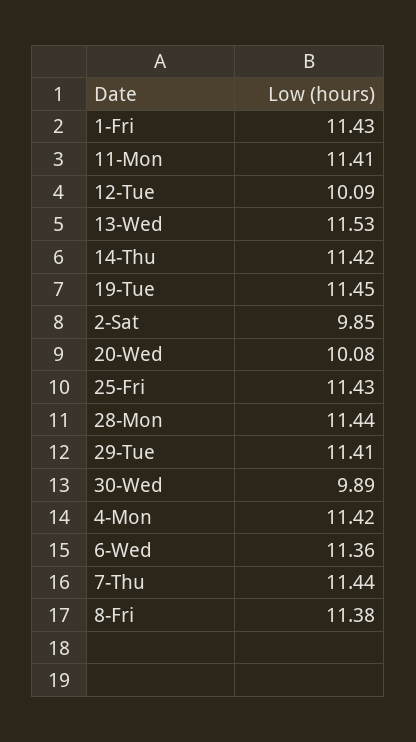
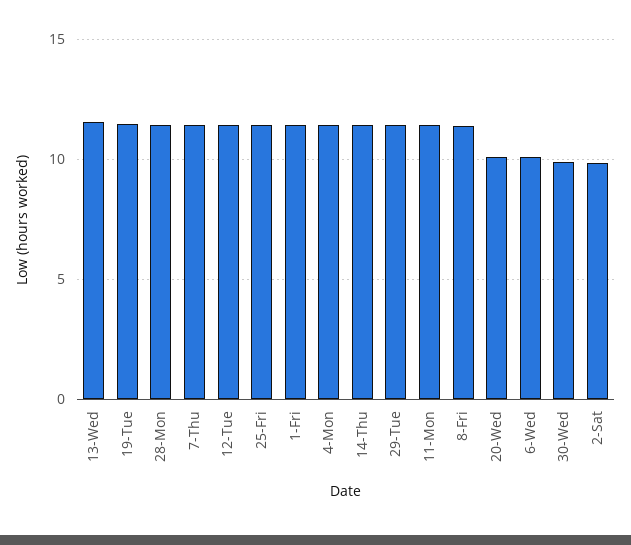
12-Tue: 10.09 -> 11.5
6-Wed: 11.36 -> 10

